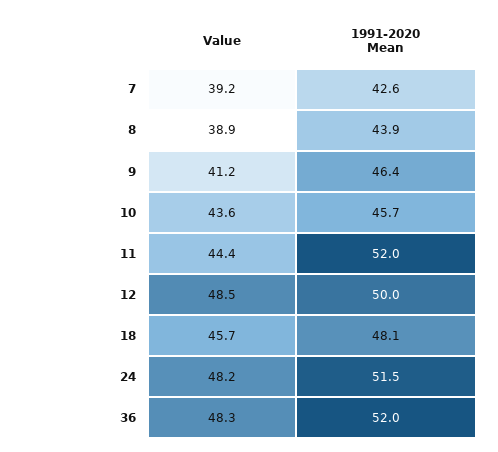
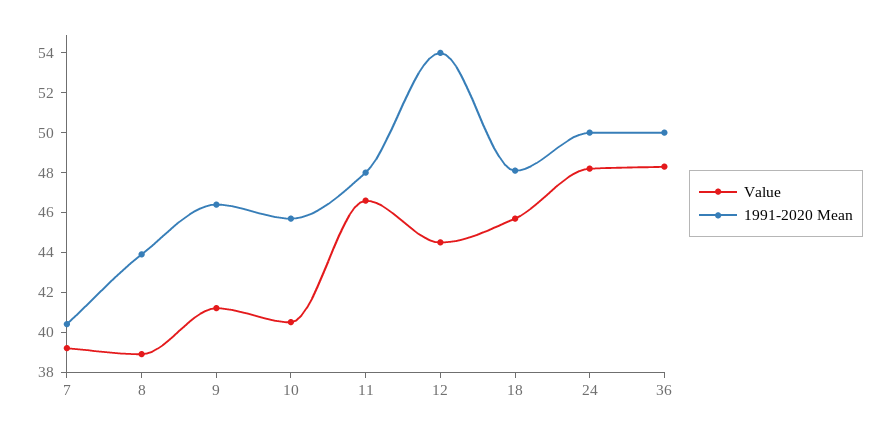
1991-2020 Mean, 7: 42.6 -> 40.5
Value, 10: 43.6 -> 40.5
Value, 11: 44.4 -> 46.5
1991-2020 Mean, 11: 52 -> 48
Value, 12: 48.5 -> 44.5
1991-2020 Mean, 12: 50 -> 54
1991-2020 Mean, 24: 51.5 -> 50
1991-2020 Mean, 36: 52 -> 50

